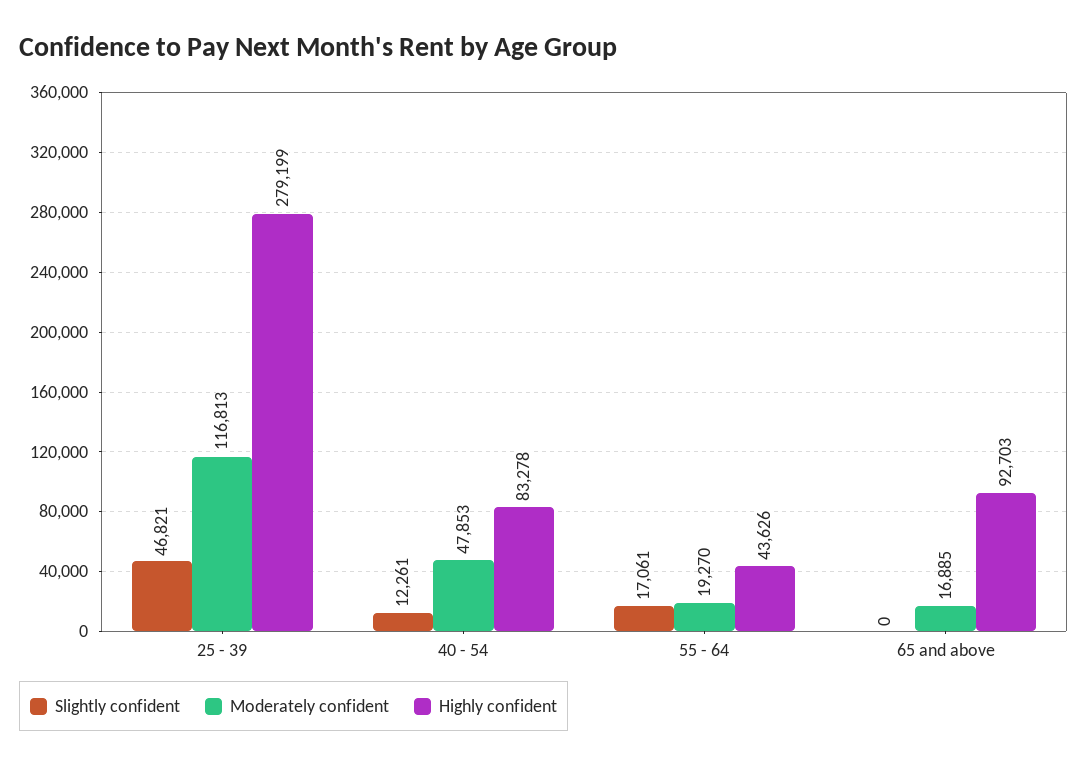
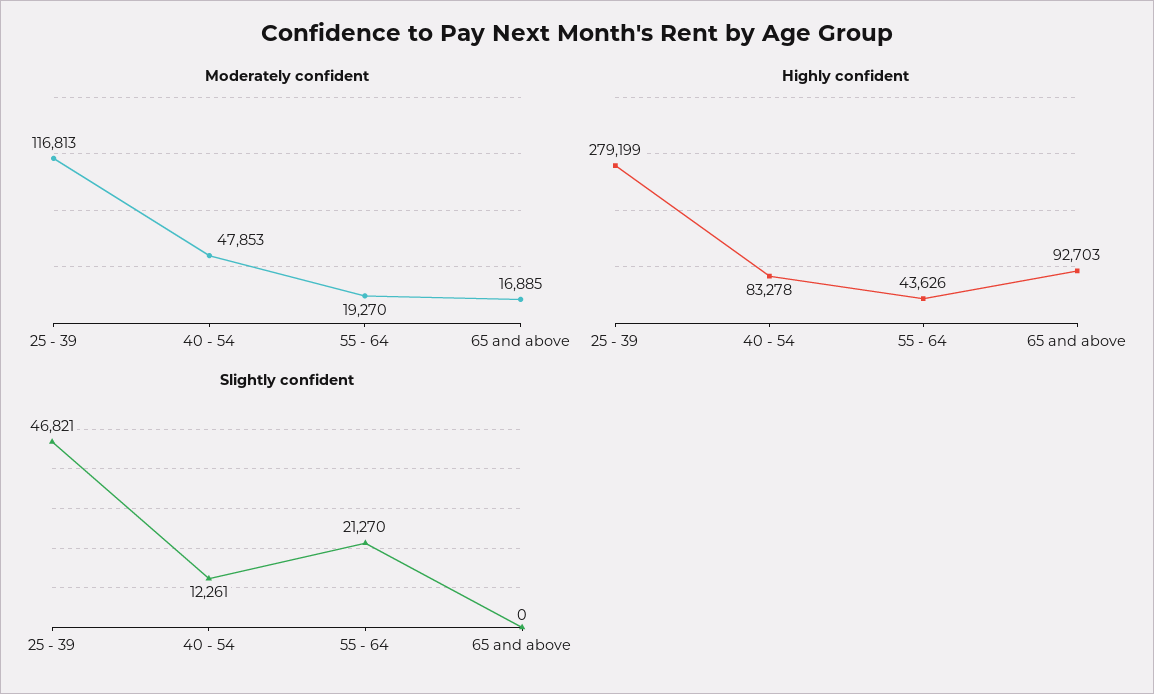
Slightly confident, 55 - 64: 17061 -> 21270

